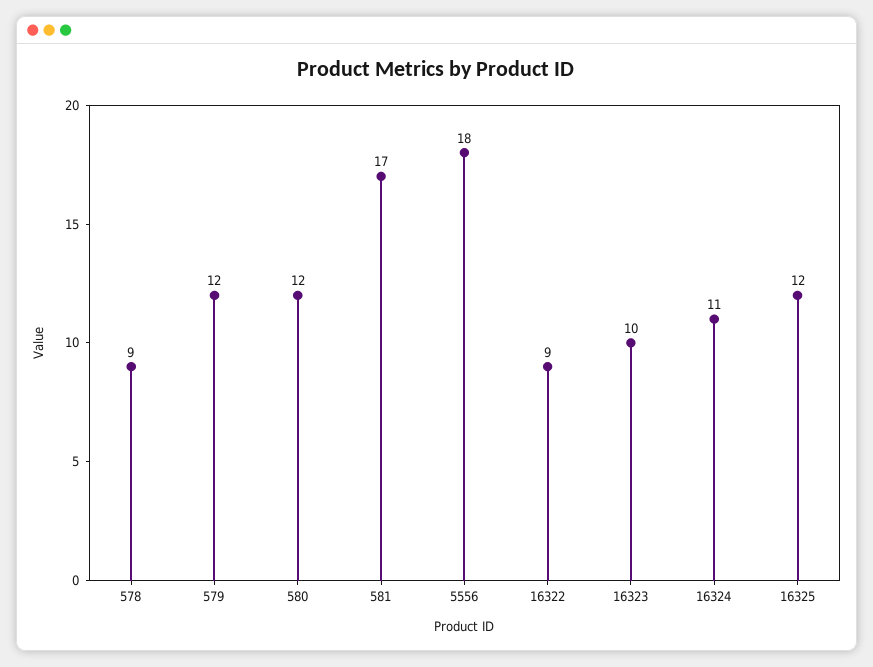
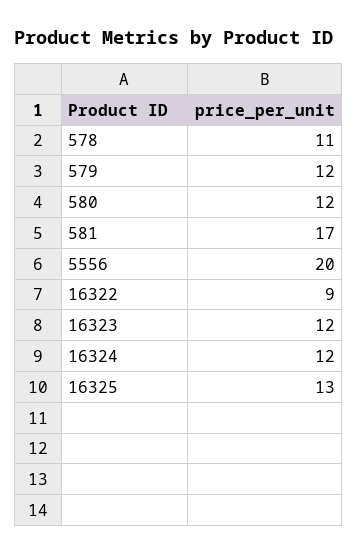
578: 9 -> 11
5556: 18 -> 20
16323: 10 -> 12
16324: 11 -> 12
16325: 12 -> 13

